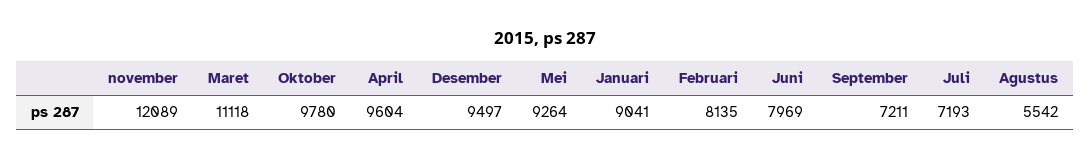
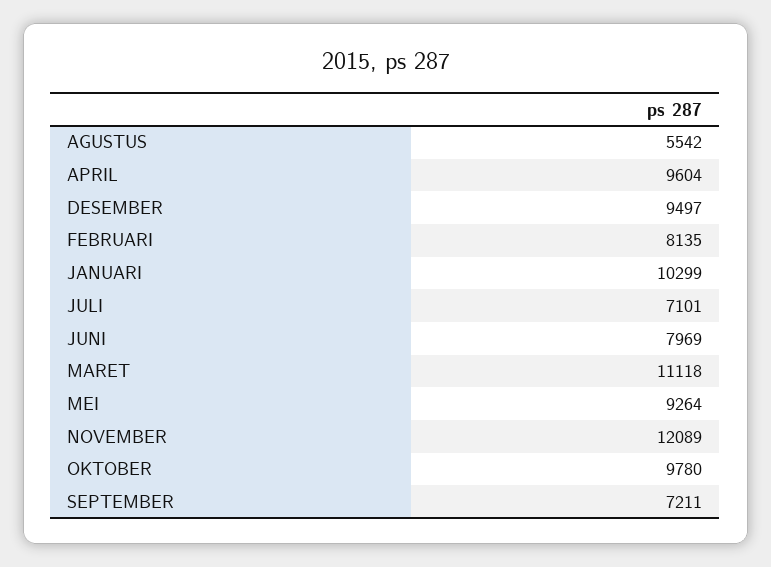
Januari: 9041 -> 10299
Juli: 7193 -> 7101

